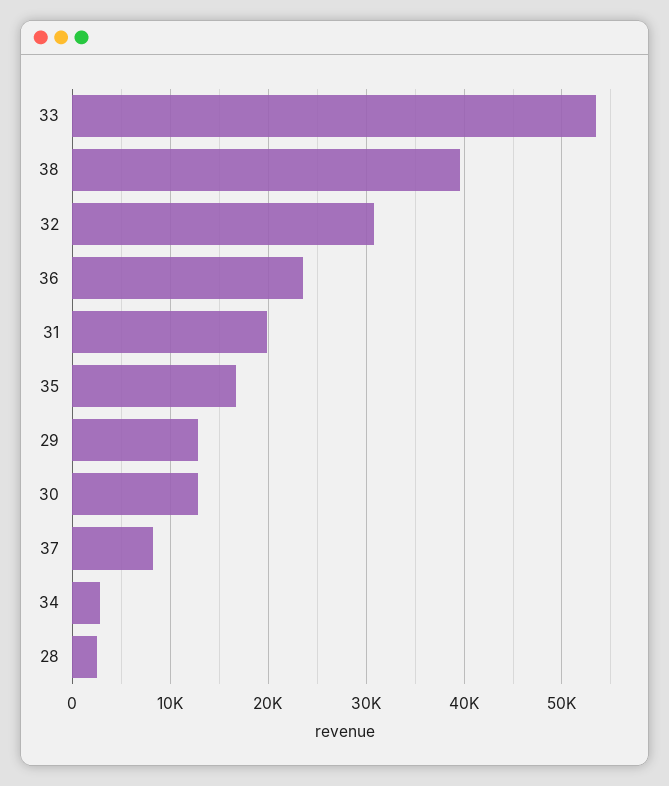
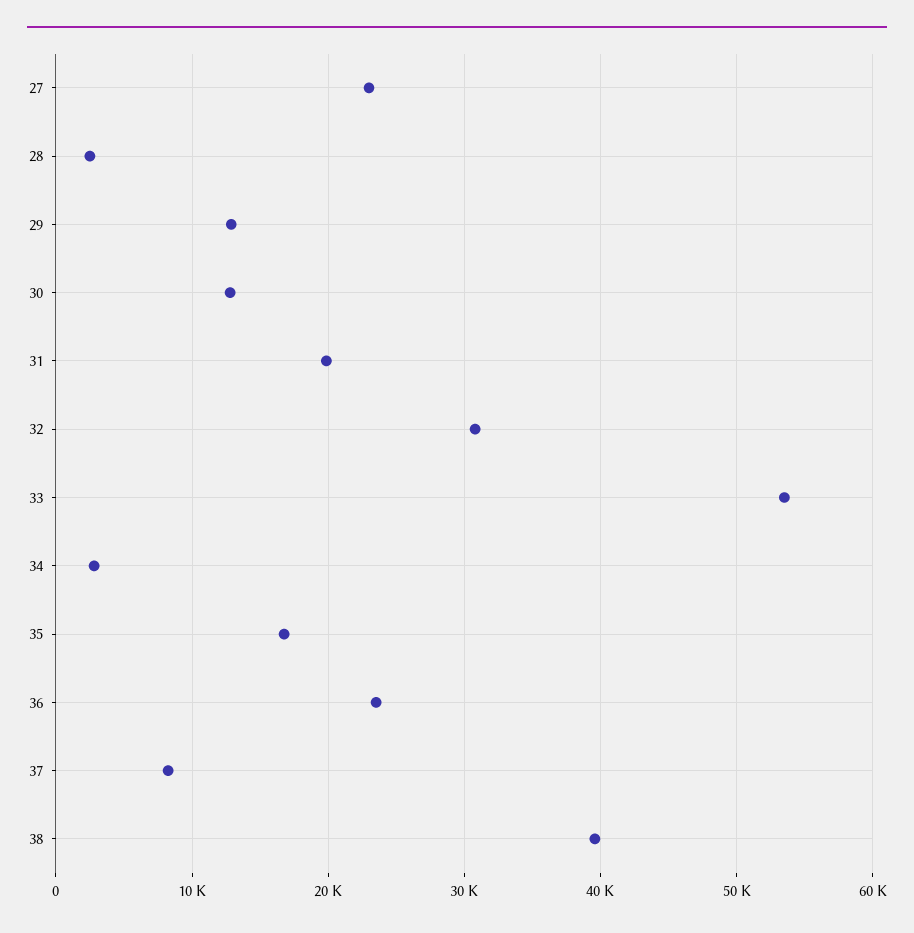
27: none -> 23000

